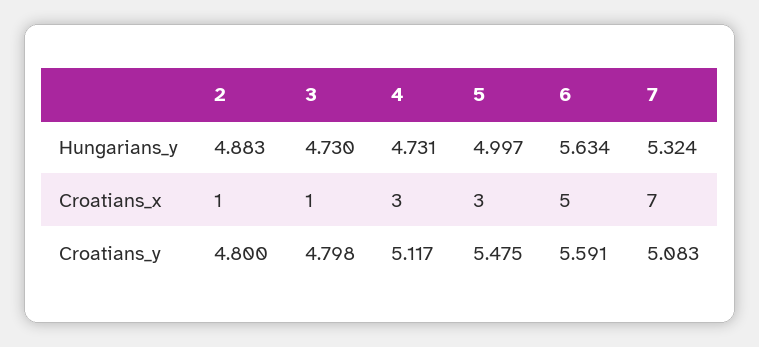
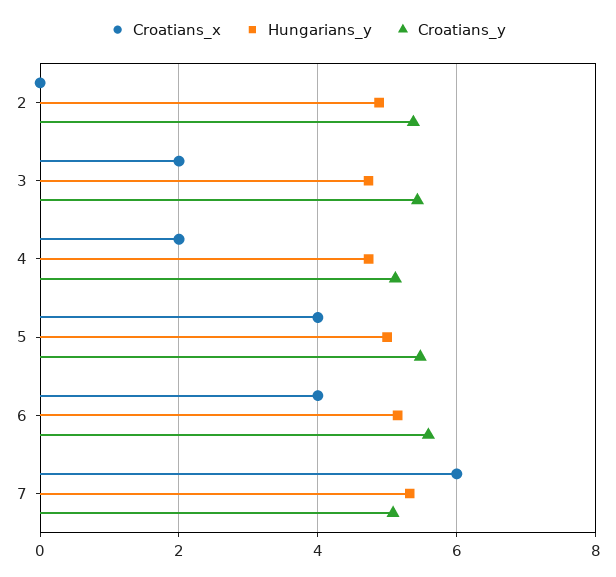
Hungarians_y, 6: 5.634 -> 5.2
Croatians_x, 2: 1 -> 0
Croatians_x, 3: 1 -> 2
Croatians_x, 4: 3 -> 2
Croatians_x, 5: 3 -> 4
Croatians_x, 6: 5 -> 4
Croatians_x, 7: 7 -> 6
Croatians_y, 2: 4.8 -> 5.4
Croatians_y, 3: 4.798 -> 5.4

